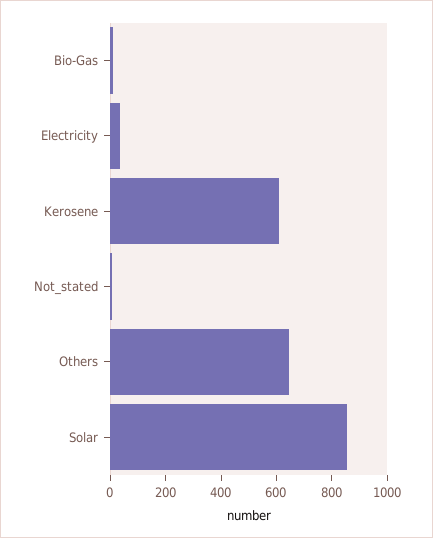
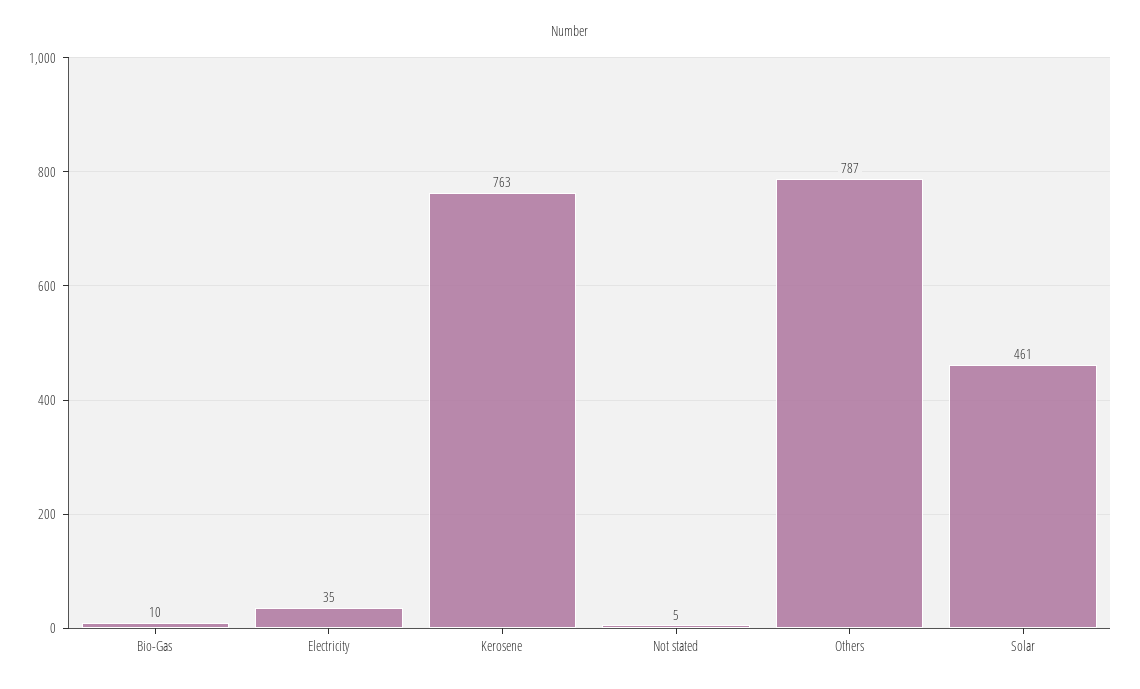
Kerosene: 600 -> 763
Others: 650 -> 787
Solar: 850 -> 461

